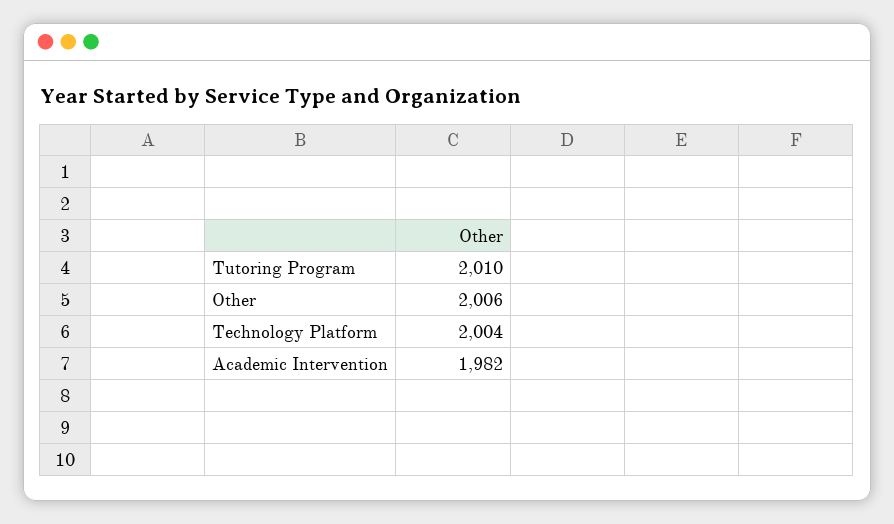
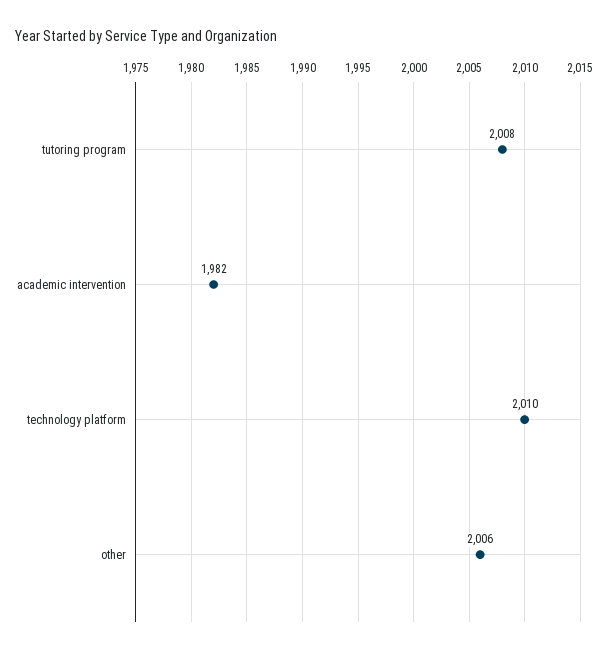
Tutoring Program: 2010 -> 2008
Technology Platform: 2004 -> 2010

